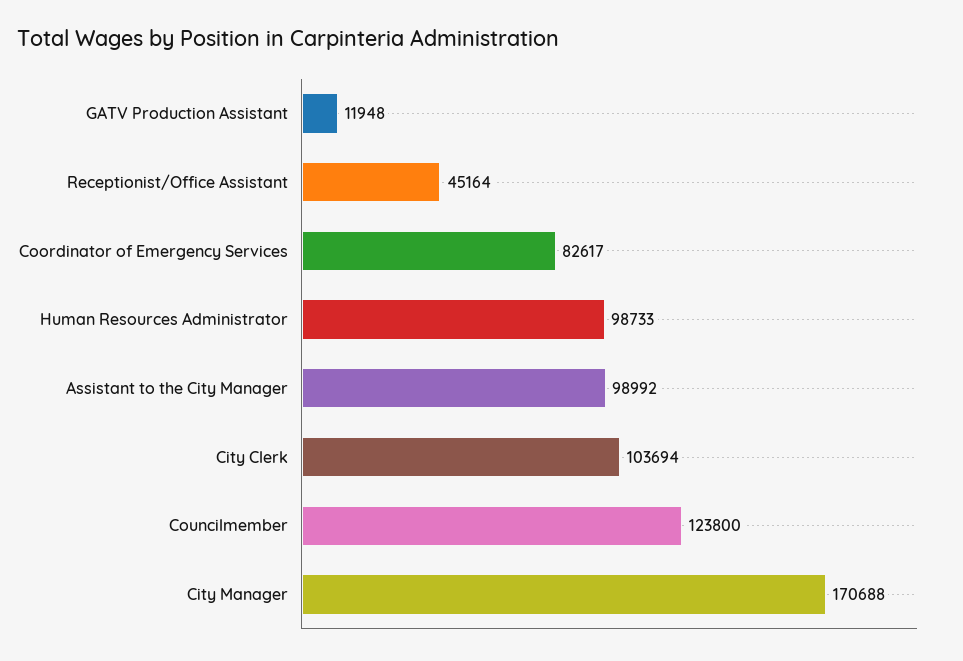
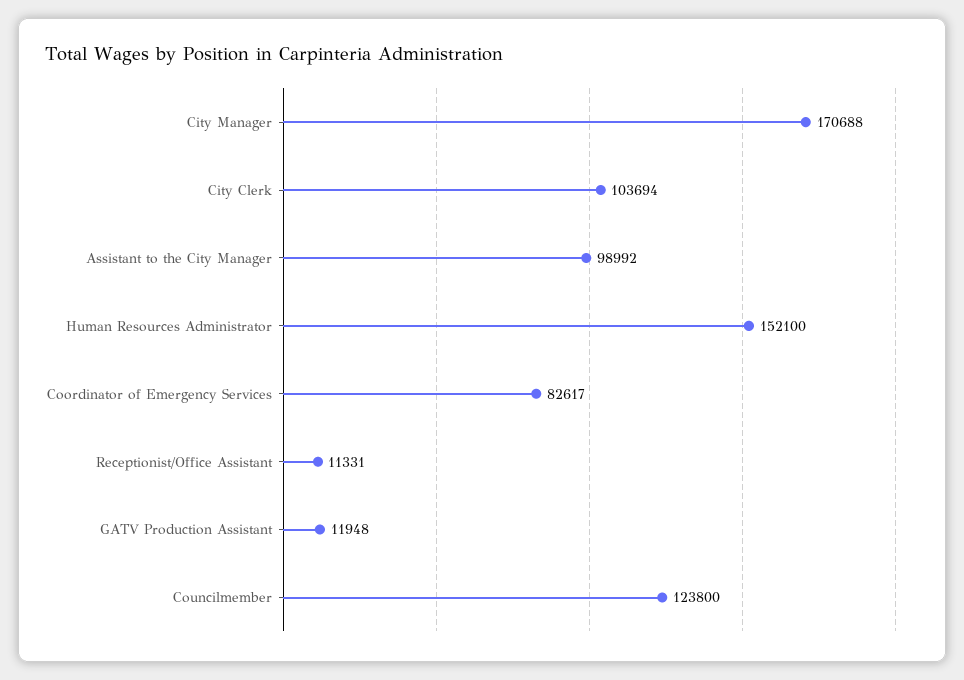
Receptionist/Office Assistant: 45164 -> 11331
Human Resources Administrator: 98733 -> 152100

